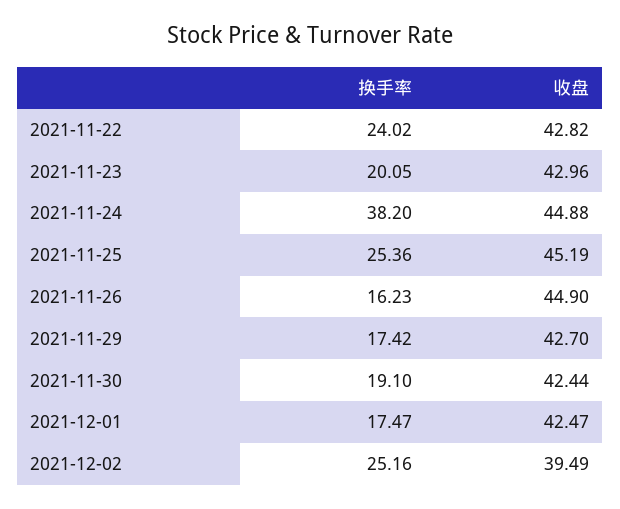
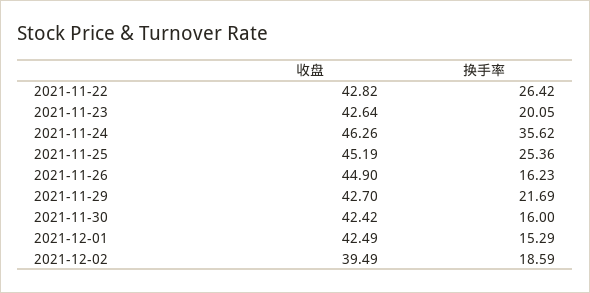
换手率, 2021-11-22: 24.02 -> 26.42
收盘, 2021-11-23: 42.96 -> 42.64
换手率, 2021-11-24: 38.2 -> 35.62
收盘, 2021-11-24: 44.88 -> 46.26
换手率, 2021-11-29: 17.42 -> 21.69
换手率, 2021-11-30: 19.1 -> 16
收盘, 2021-11-30: 42.44 -> 42.42
换手率, 2021-12-01: 17.47 -> 15.29
收盘, 2021-12-01: 42.47 -> 42.49
换手率, 2021-12-02: 25.16 -> 18.59

